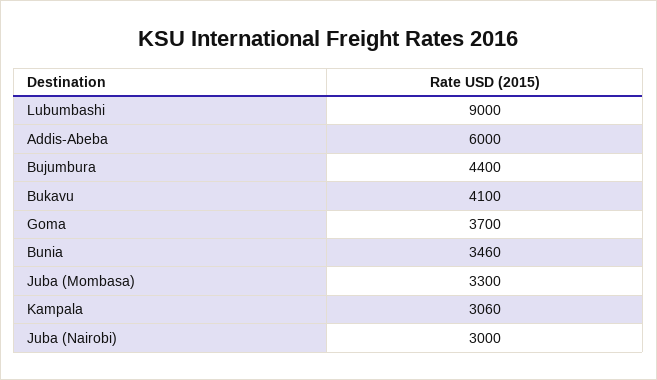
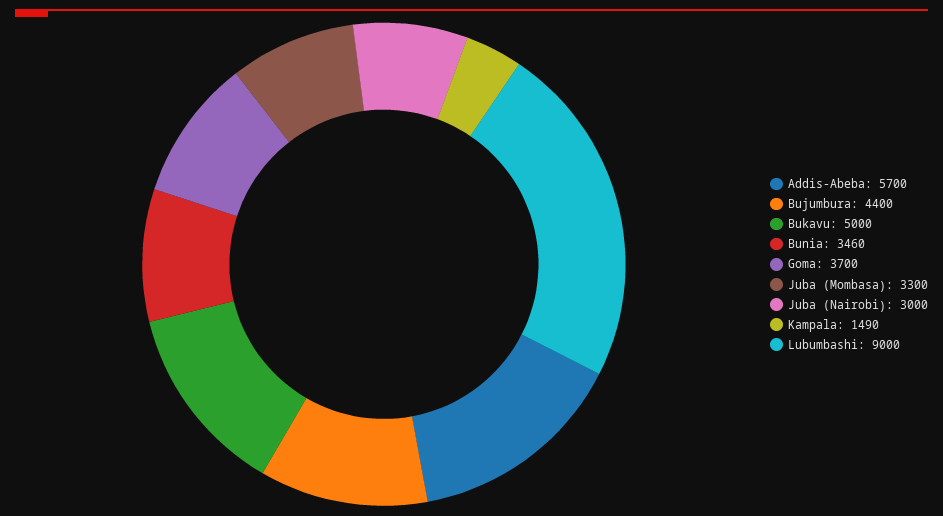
Addis-Abeba: 6000 -> 5700
Bukavu: 4100 -> 5000
Kampala: 3060 -> 1490

